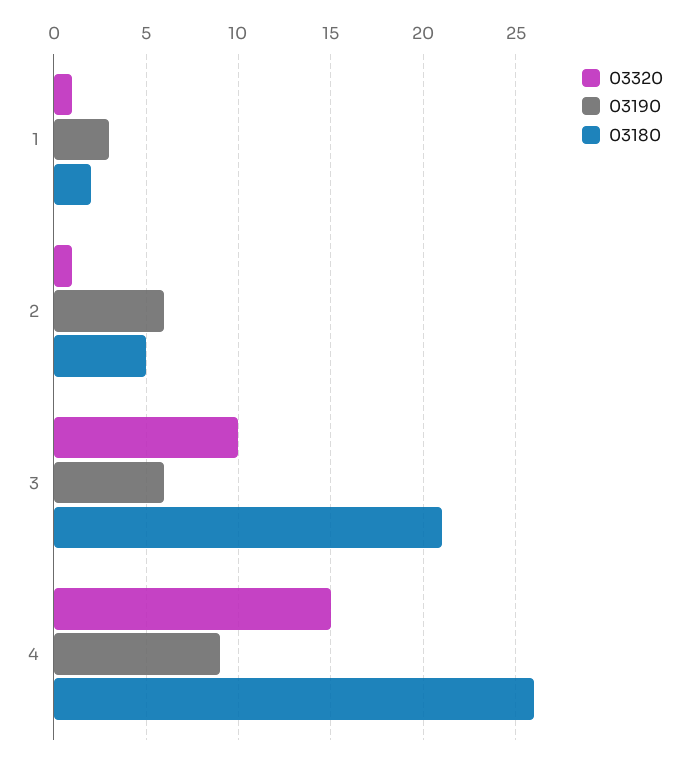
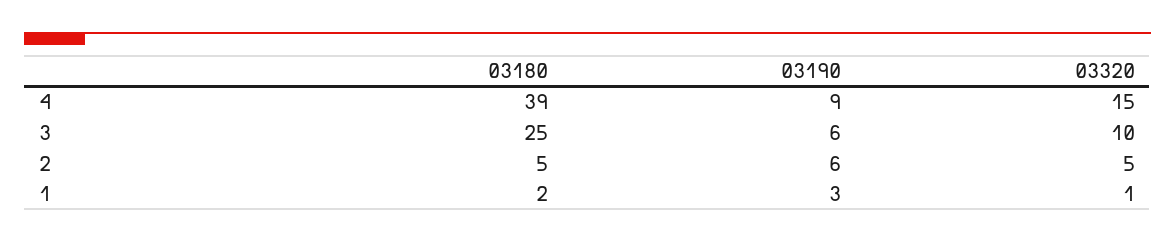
03320, 2: 1 -> 5
03180, 3: 21 -> 25
03180, 4: 26 -> 39

